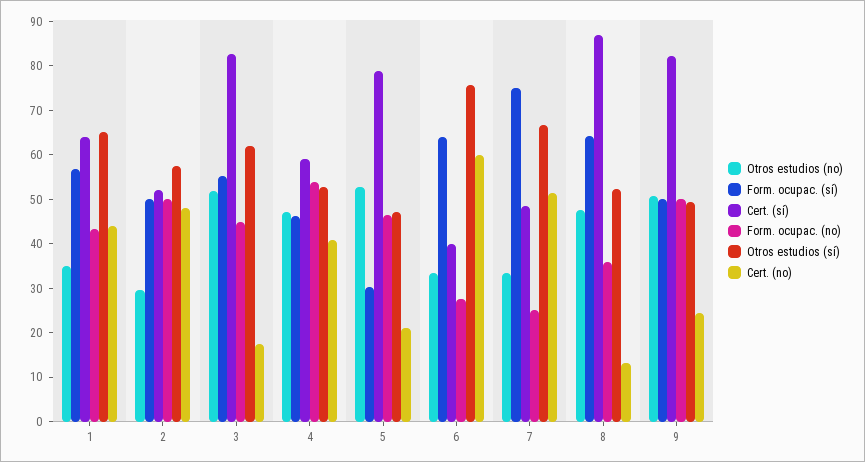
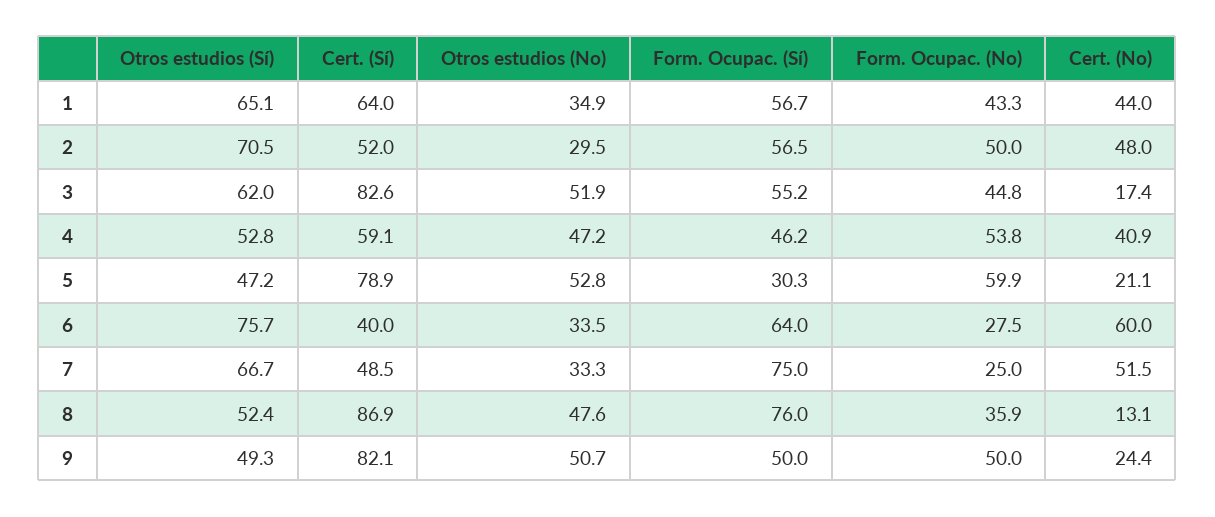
Form. ocupac. (sí), 2: 50 -> 56.5
Otros estudios (sí), 2: 58 -> 70.5
Form. ocupac. (no), 5: 46 -> 59.9
Form. ocupac. (sí), 8: 64 -> 76

